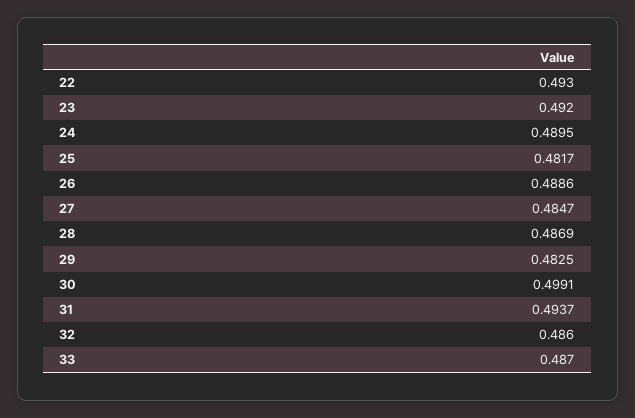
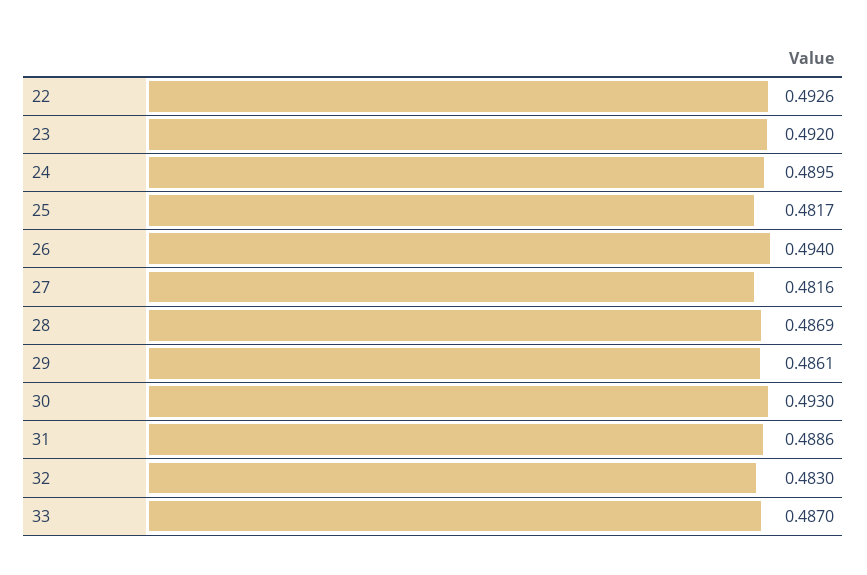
22: 0.493 -> 0.4926
26: 0.4886 -> 0.494
27: 0.4847 -> 0.4816
29: 0.4825 -> 0.4861
30: 0.4991 -> 0.493
31: 0.4937 -> 0.4886
32: 0.486 -> 0.483

